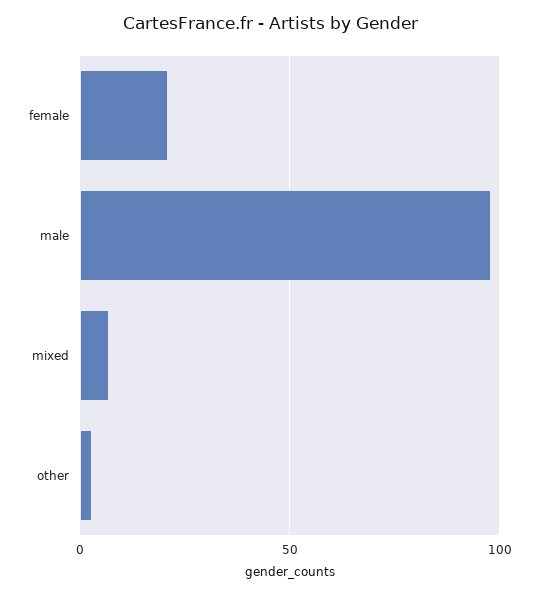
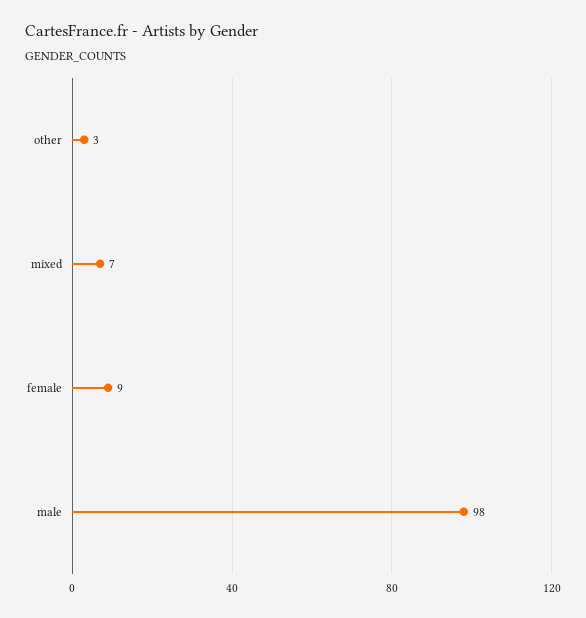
female: 20 -> 9

